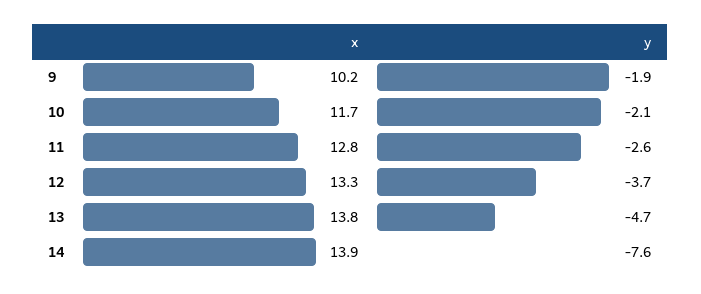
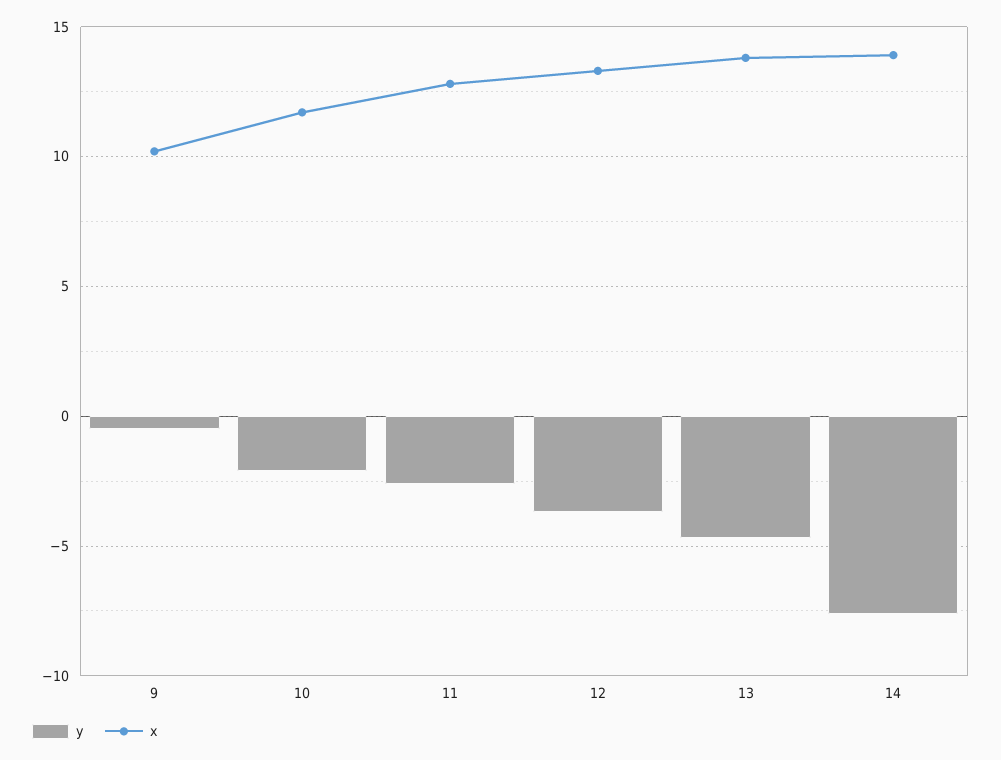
y, 9: -1.9 -> -0.5

